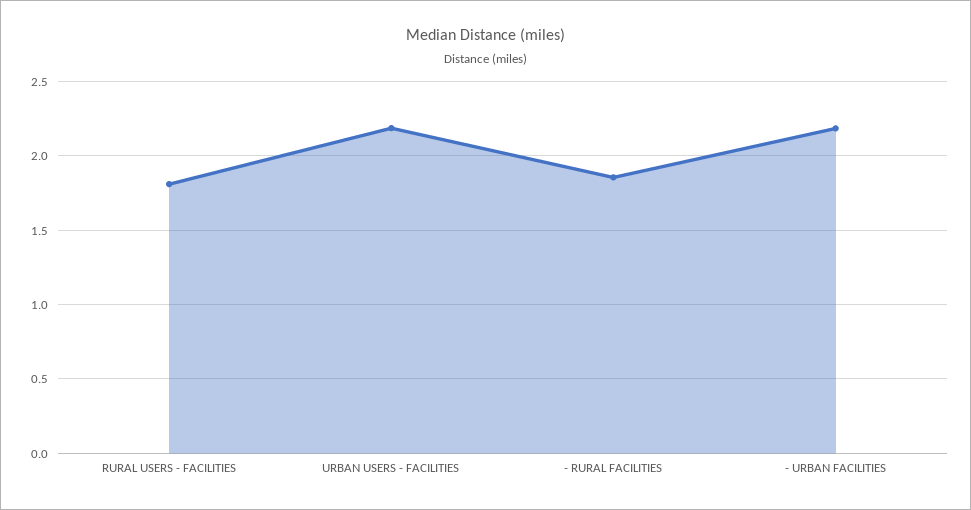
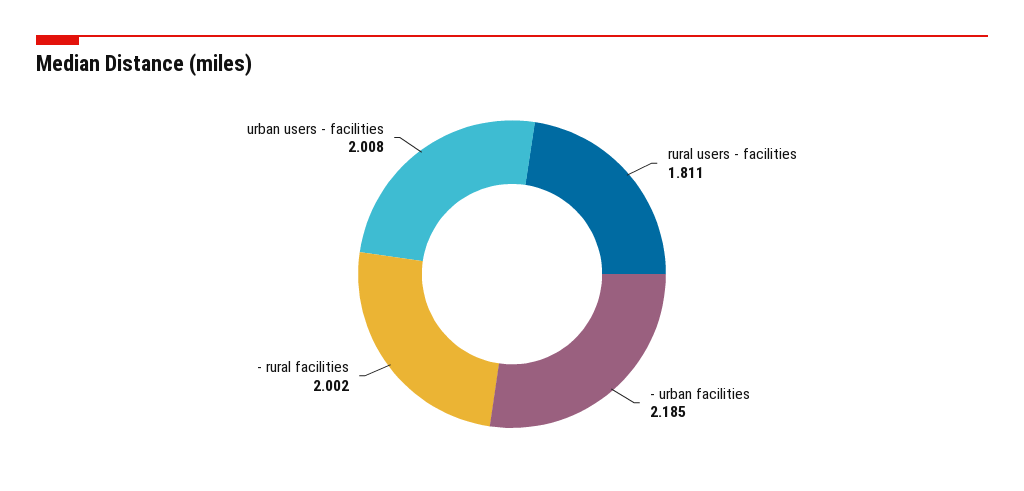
URBAN USERS - FACILITIES: 2.2 -> 2.008
- RURAL FACILITIES: 1.85 -> 2.002

